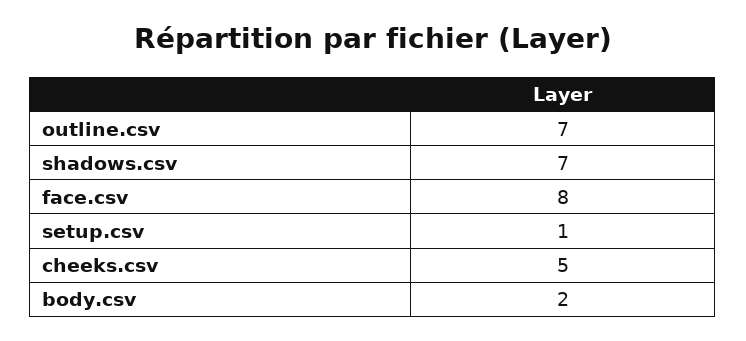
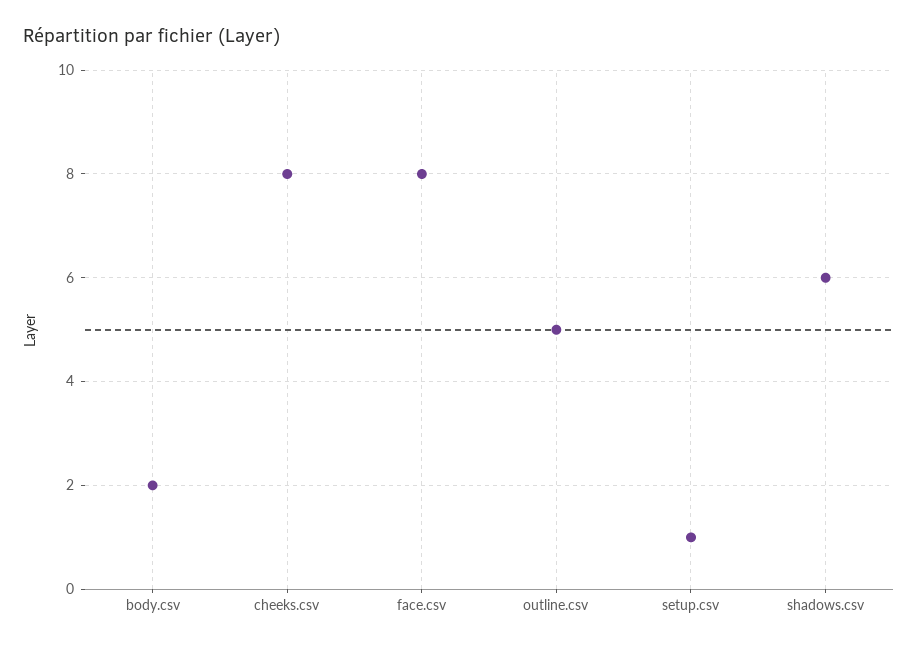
outline.csv: 7 -> 5
shadows.csv: 7 -> 6
cheeks.csv: 5 -> 8

